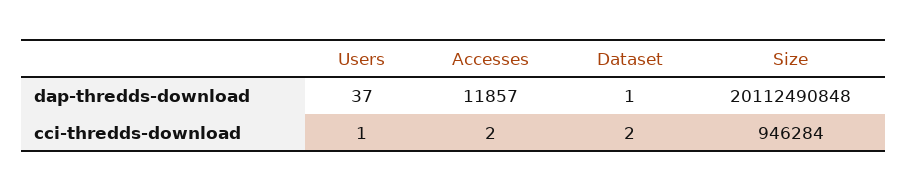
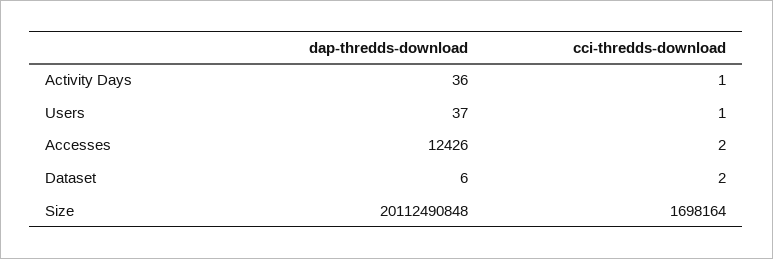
Accesses, dap-thredds-download: 11857 -> 12426
Dataset, dap-thredds-download: 1 -> 6
Size, cci-thredds-download: 946284 -> 1698164
Activity Days, dap-thredds-download: none -> 36
Activity Days, cci-thredds-download: none -> 1

